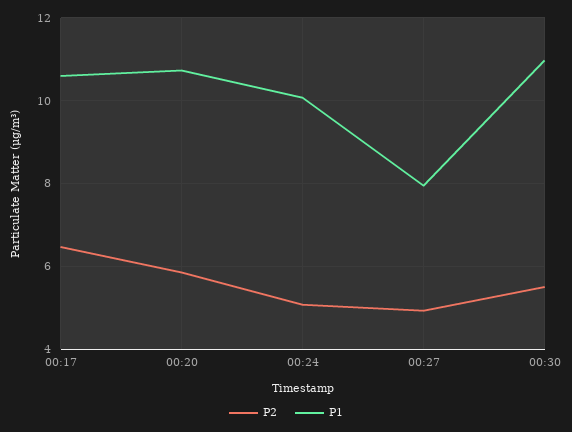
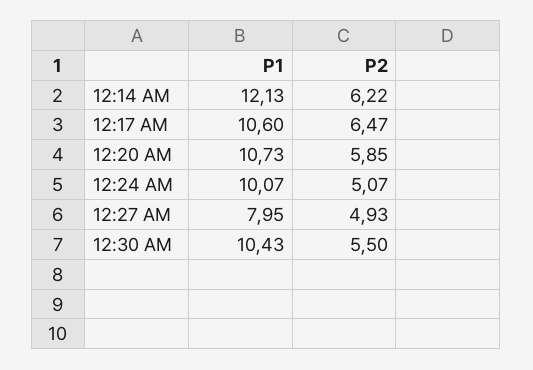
P1, 00:30: 11 -> 10.43
P1, 12:14 AM: none -> 12.13
P2, 12:14 AM: none -> 6.22

